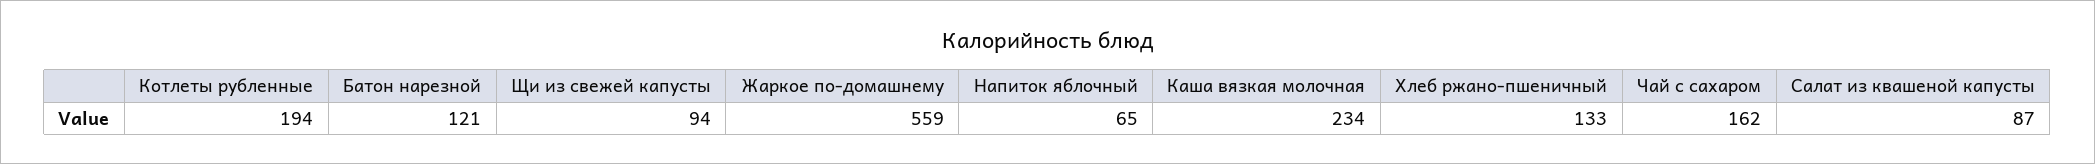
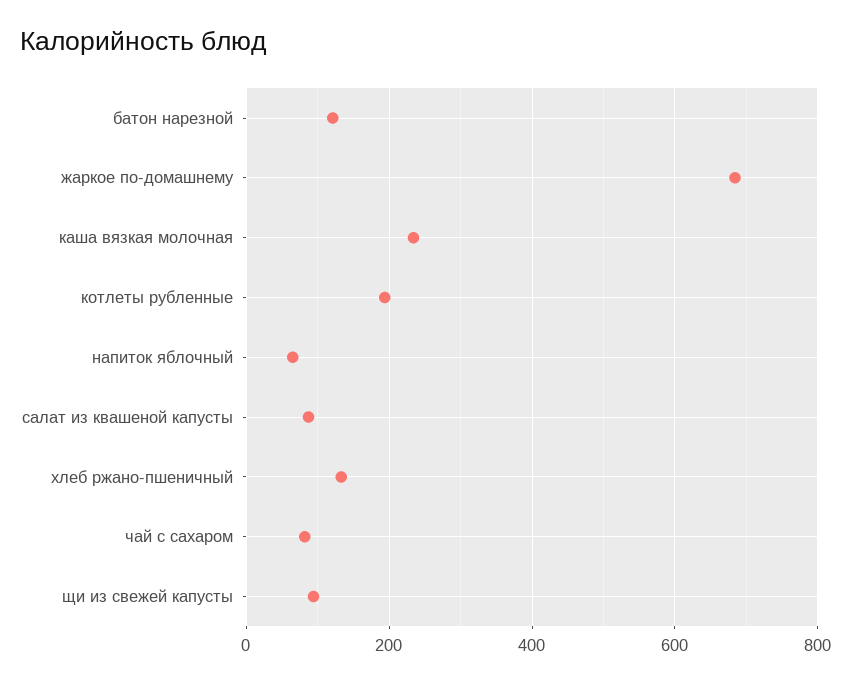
Жаркое по-домашнему: 559 -> 680
Чай с сахаром: 162 -> 80

